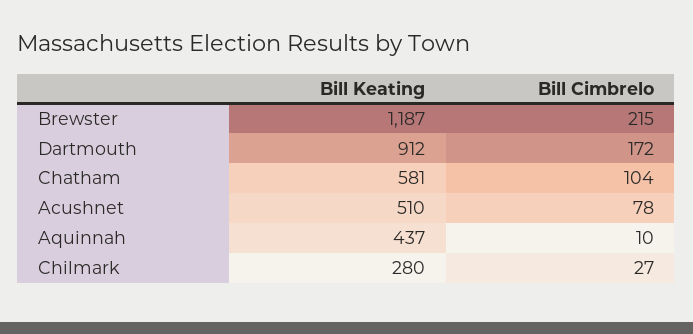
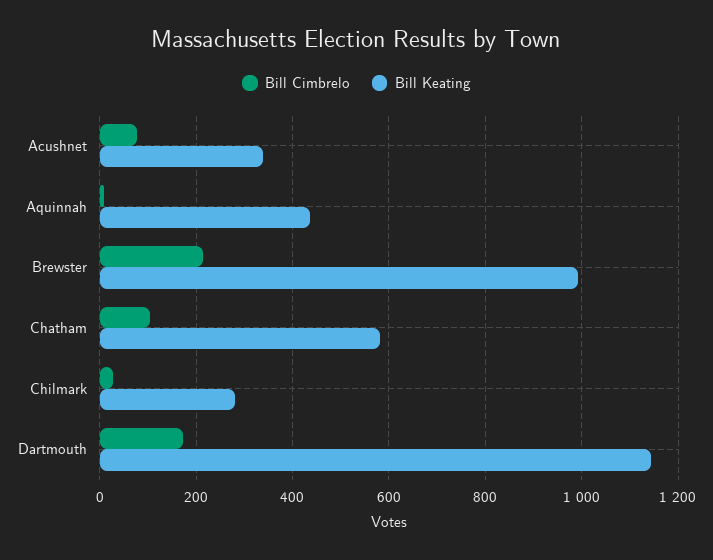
Bill Keating, Brewster: 1187 -> 1000
Bill Keating, Dartmouth: 912 -> 1140
Bill Keating, Acushnet: 510 -> 340

